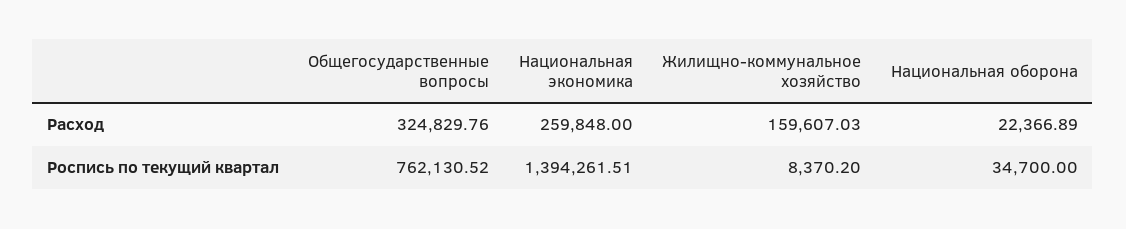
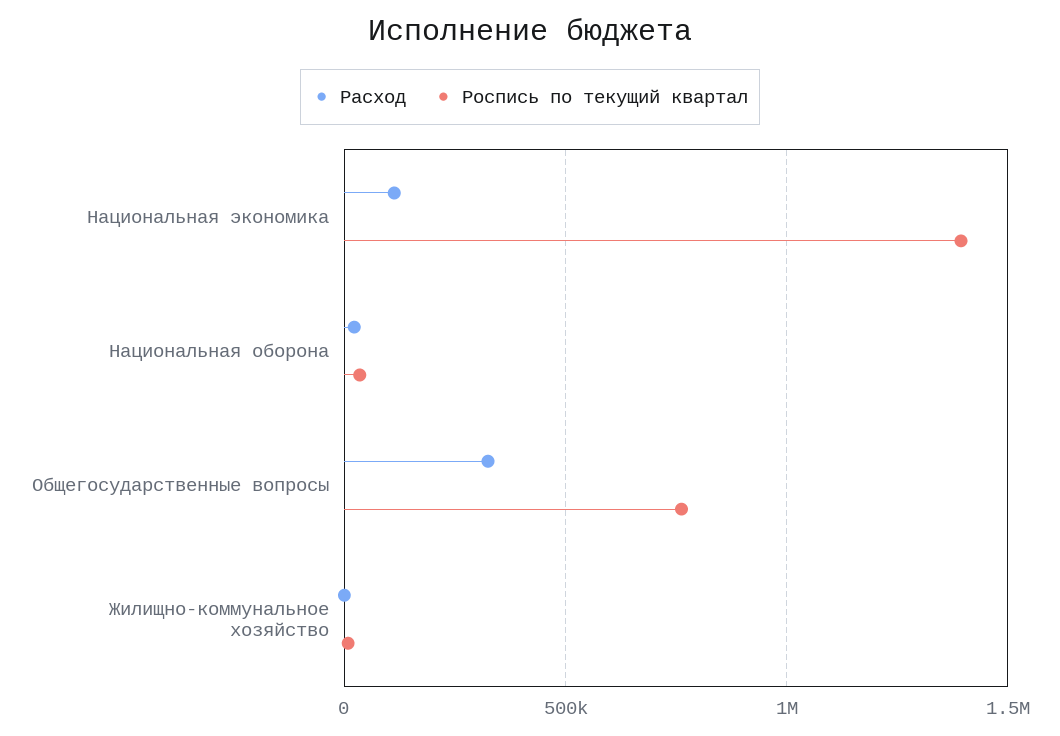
Расход, Национальная экономика: 259848 -> 100000
Расход, Жилищно-коммунальное хозяйство: 159607.03 -> 0

